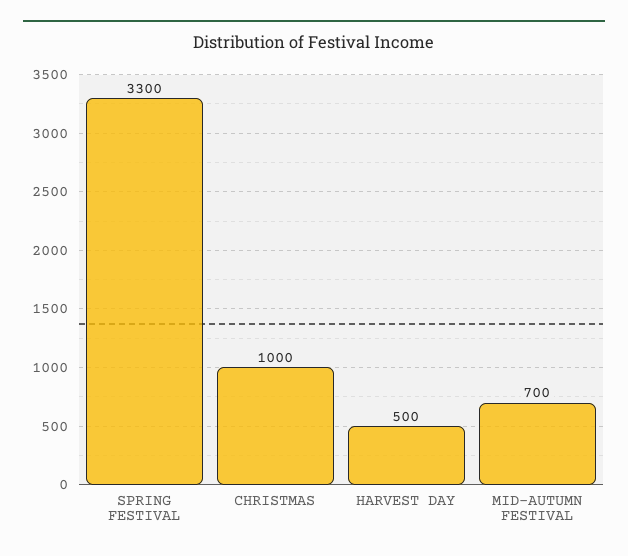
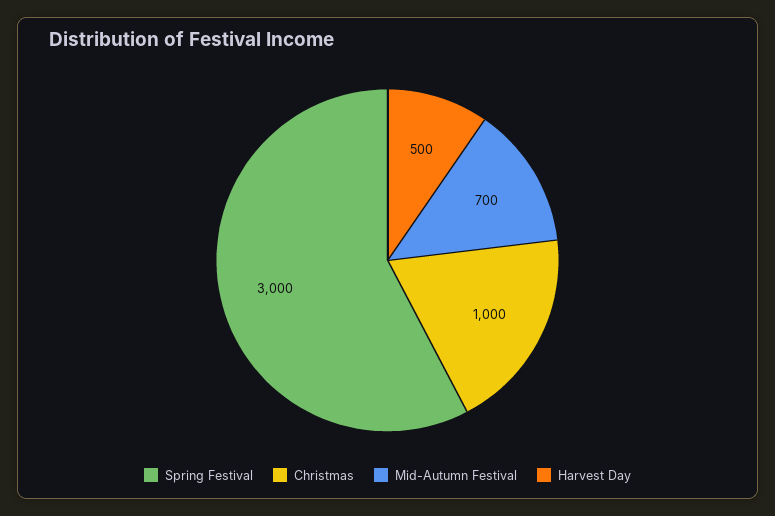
SPRING FESTIVAL: 3300 -> 3000

